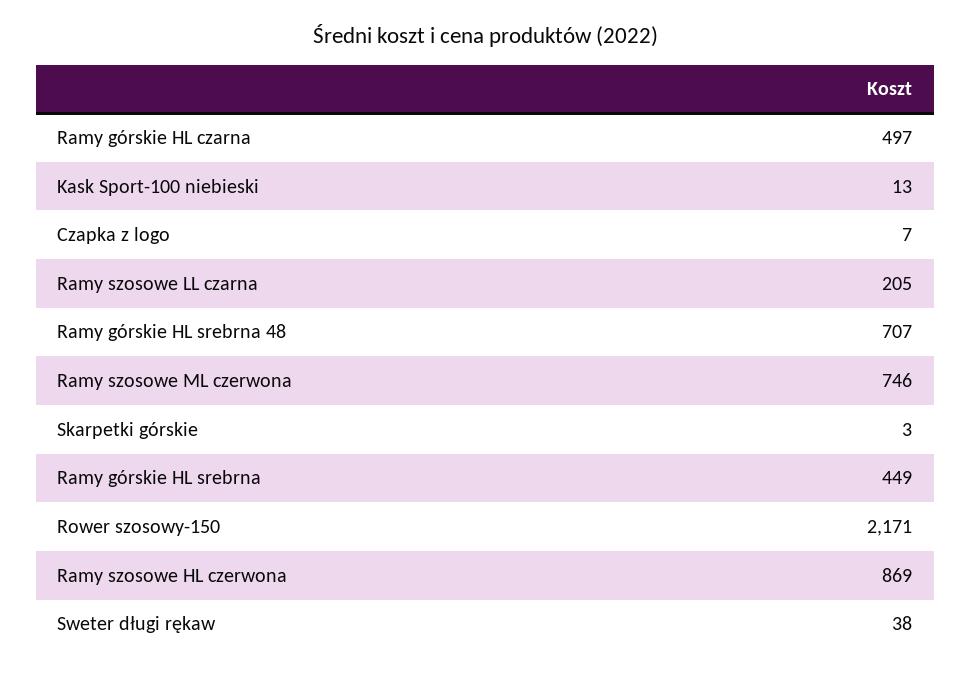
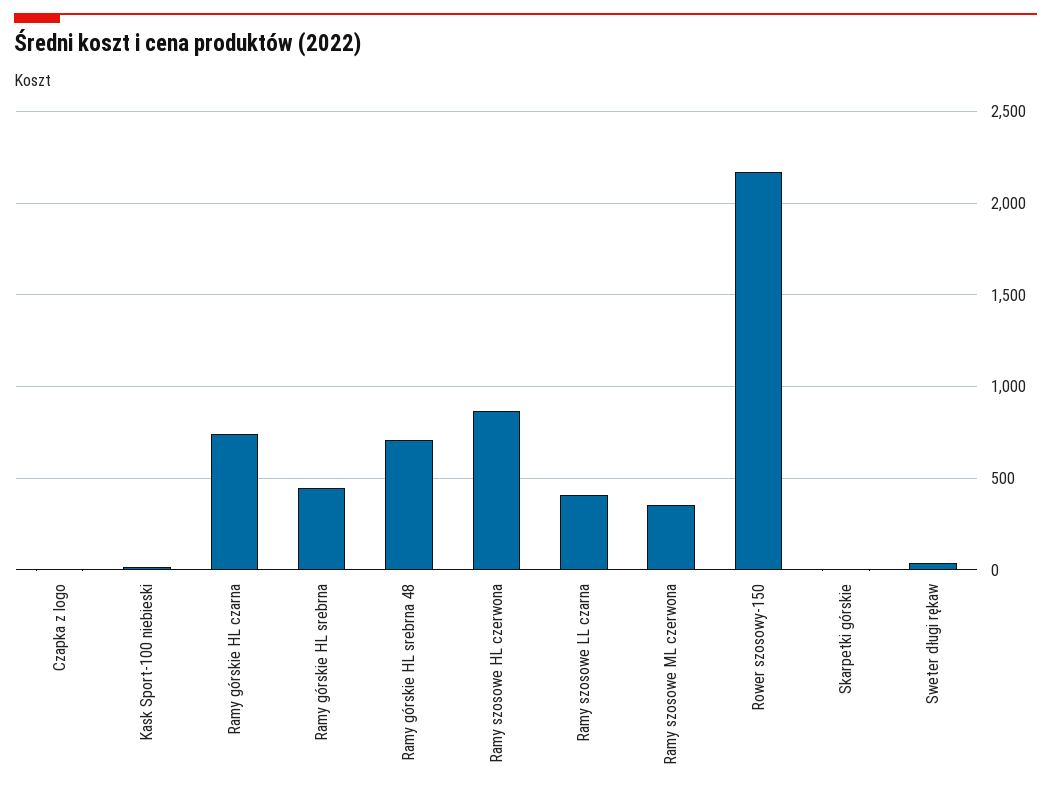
Ramy górskie HL czarna: 497 -> 750
Ramy szosowe LL czarna: 205 -> 400
Ramy szosowe ML czerwona: 746 -> 350

